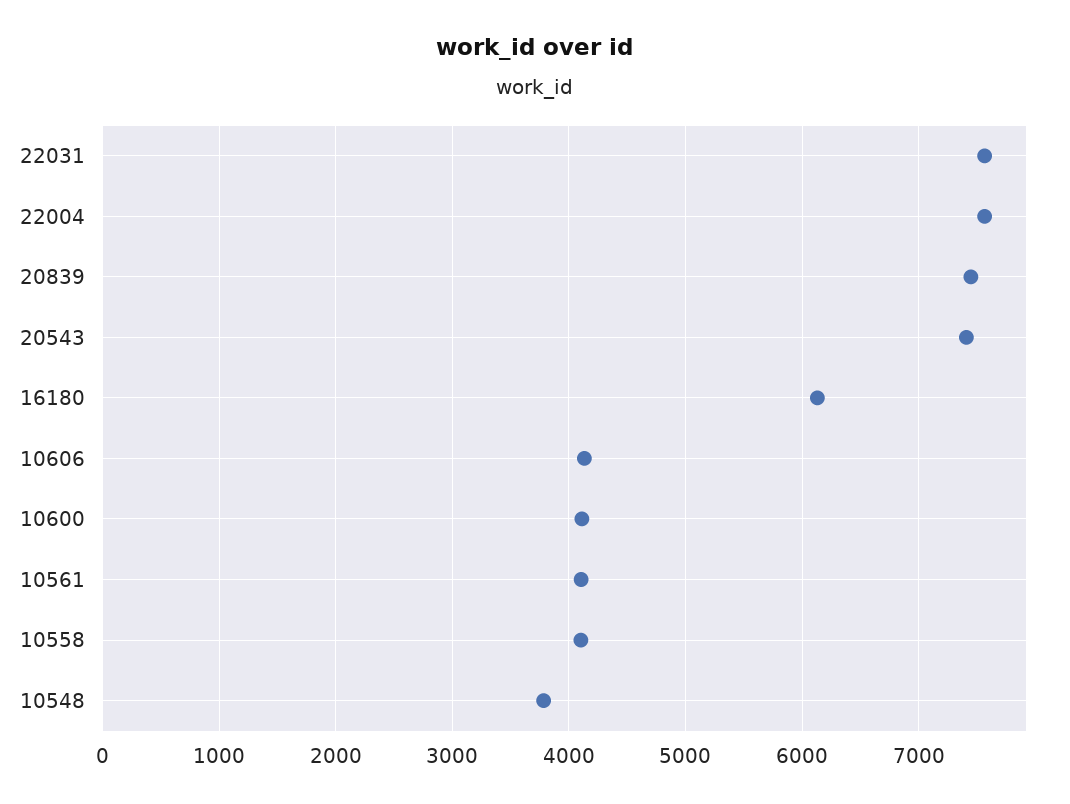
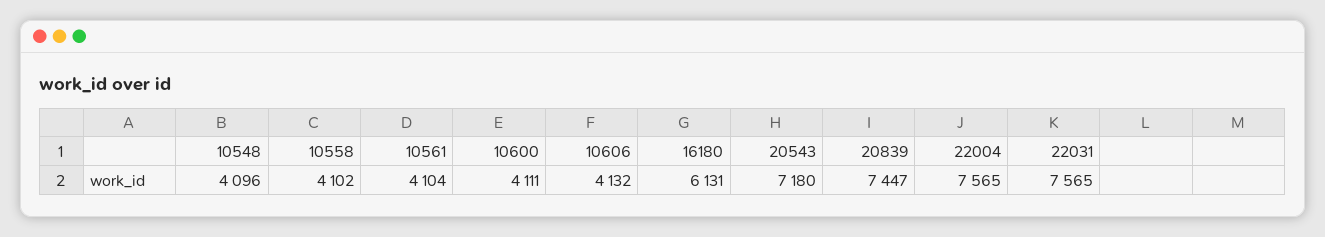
20543: 7400 -> 7180
10548: 3800 -> 4096

